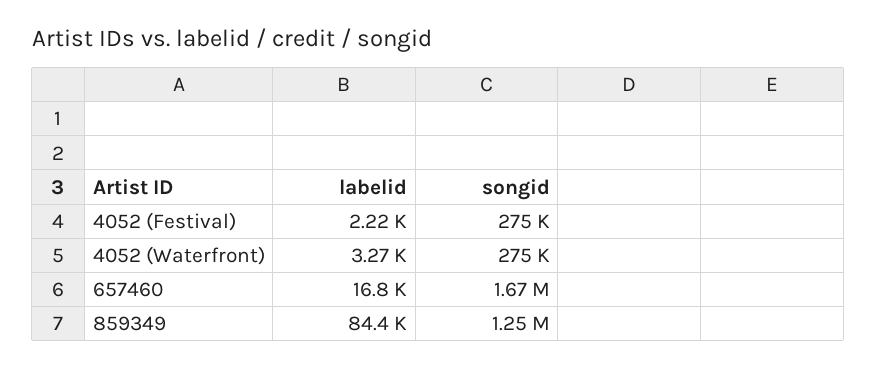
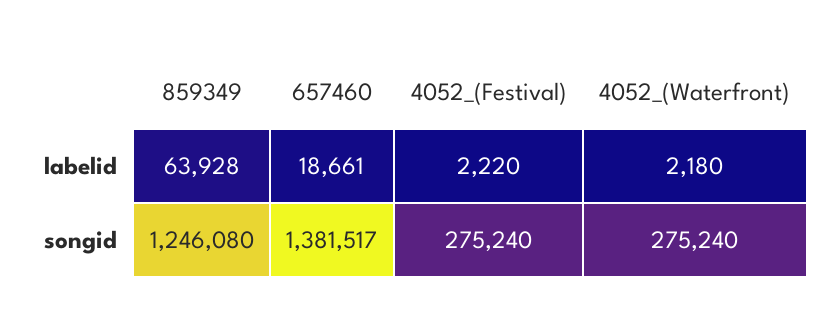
labelid, 4052 (Waterfront): 3270 -> 2180
labelid, 657460: 16800 -> 18661
songid, 657460: 1670000 -> 1381517
labelid, 859349: 84400 -> 63928

